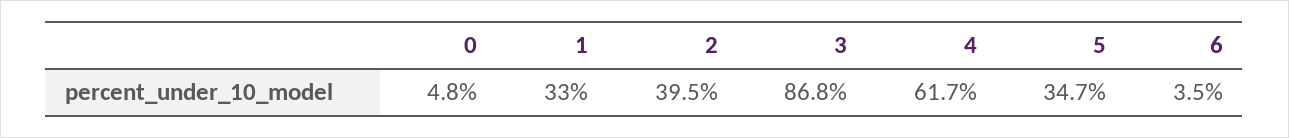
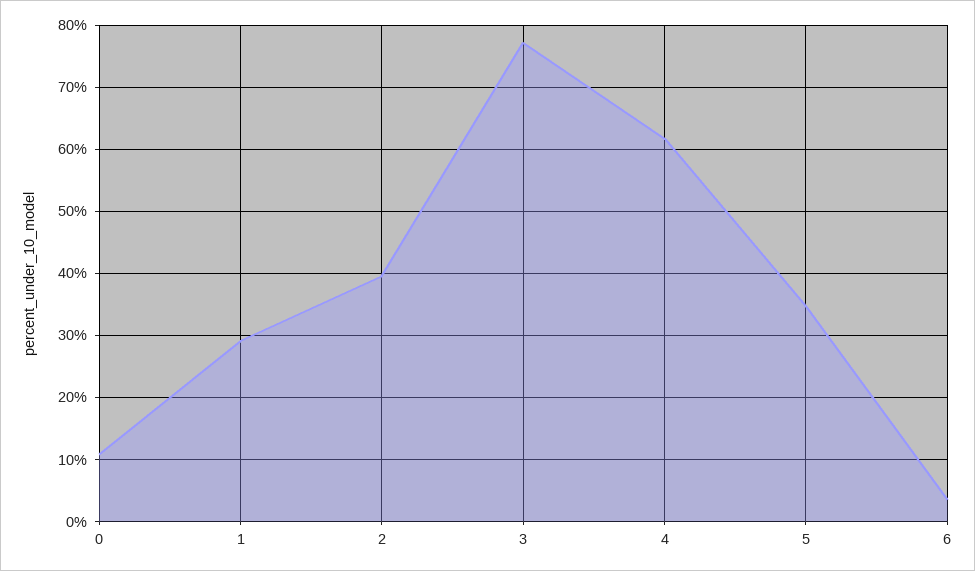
0: 4.8 -> 11
1: 33 -> 29
3: 86.8 -> 77

